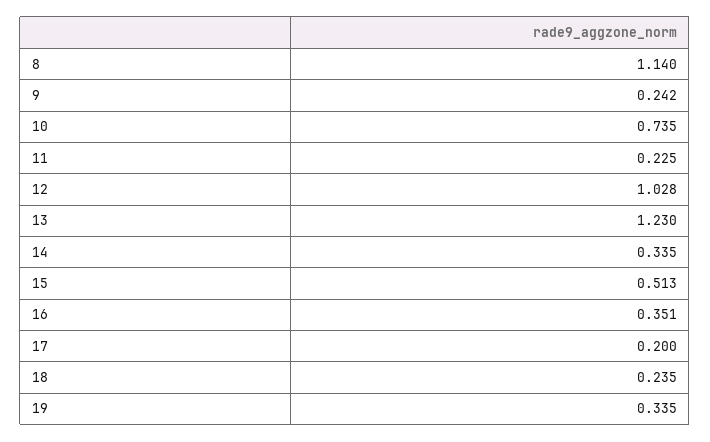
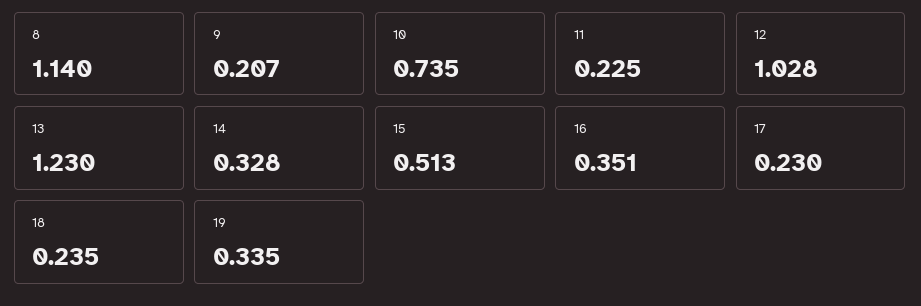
9: 0.242 -> 0.207
14: 0.335 -> 0.328
17: 0.2 -> 0.23

